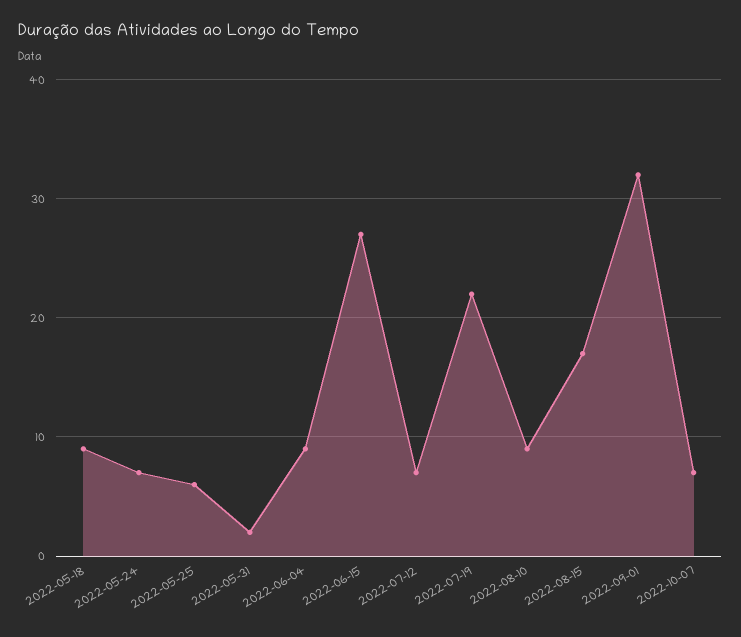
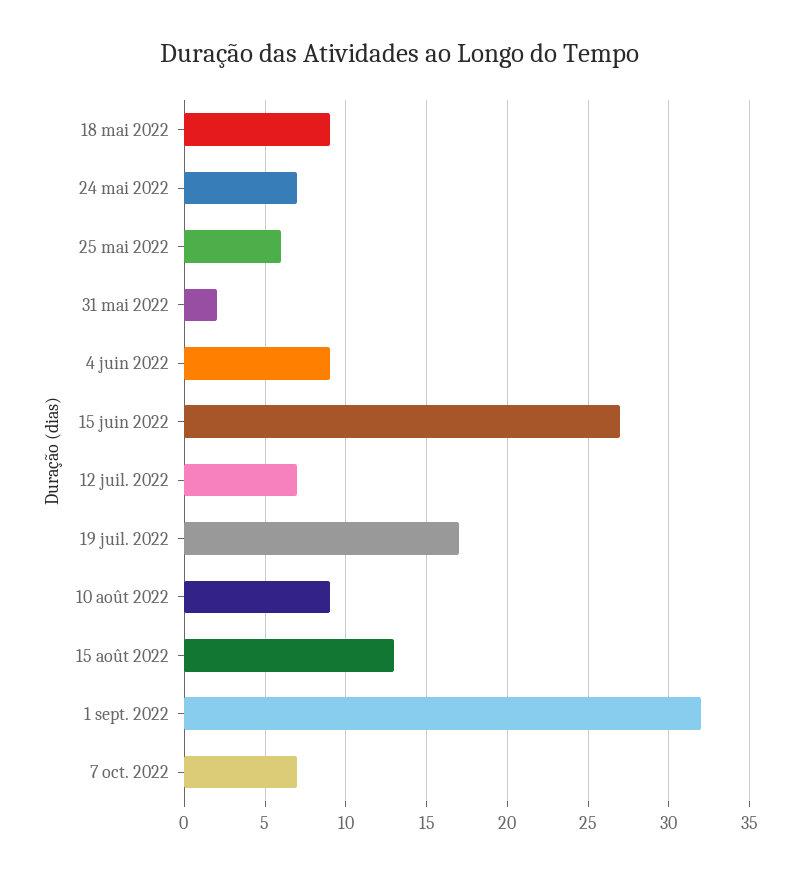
2022-07-19: 22 -> 17
2022-08-15: 17 -> 13

